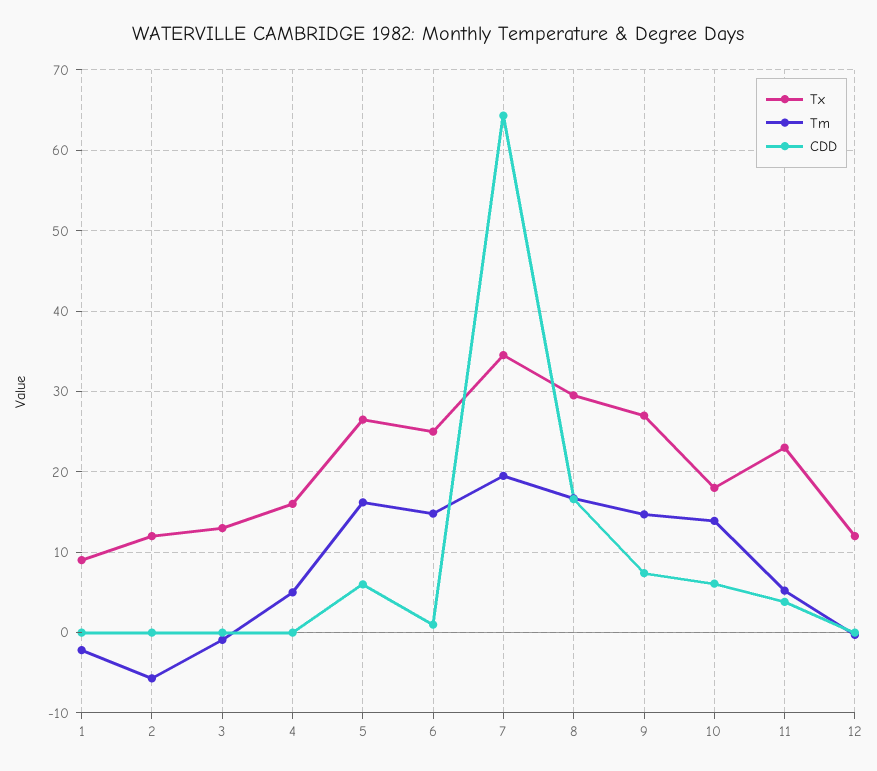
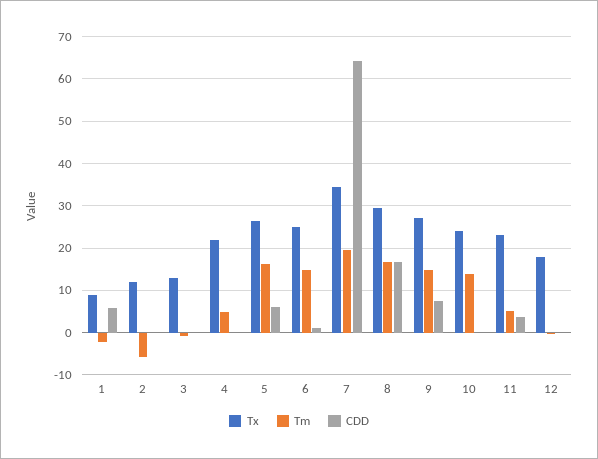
CDD, 1: 0 -> 6
Tx, 4: 16 -> 22
Tx, 10: 18 -> 24
CDD, 10: 6 -> 0
Tx, 12: 12 -> 18

